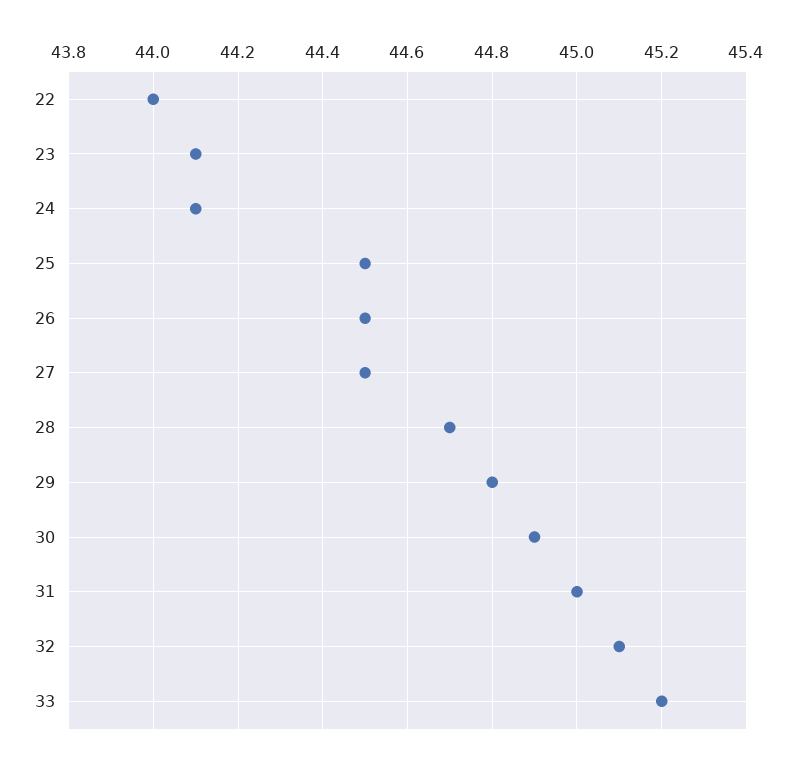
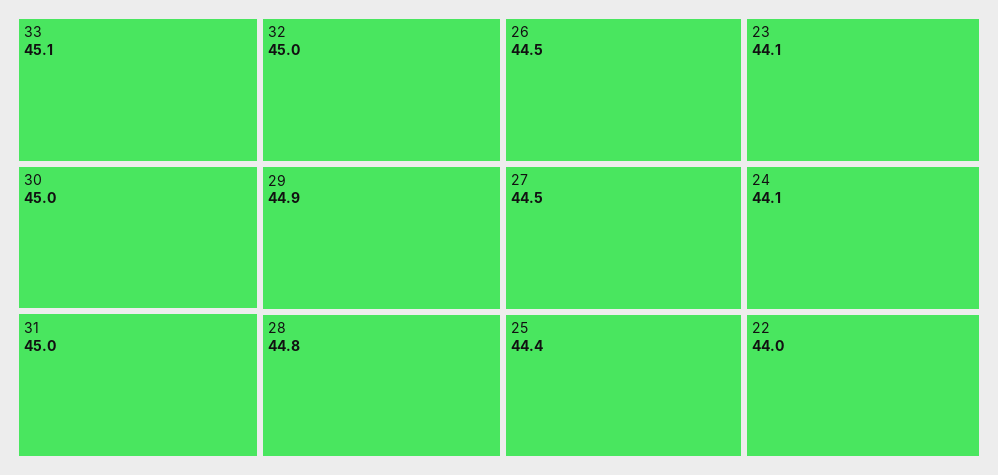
25: 44.5 -> 44.4
28: 44.7 -> 44.8
29: 44.8 -> 44.9
30: 44.9 -> 45
32: 45.1 -> 45
33: 45.2 -> 45.1

